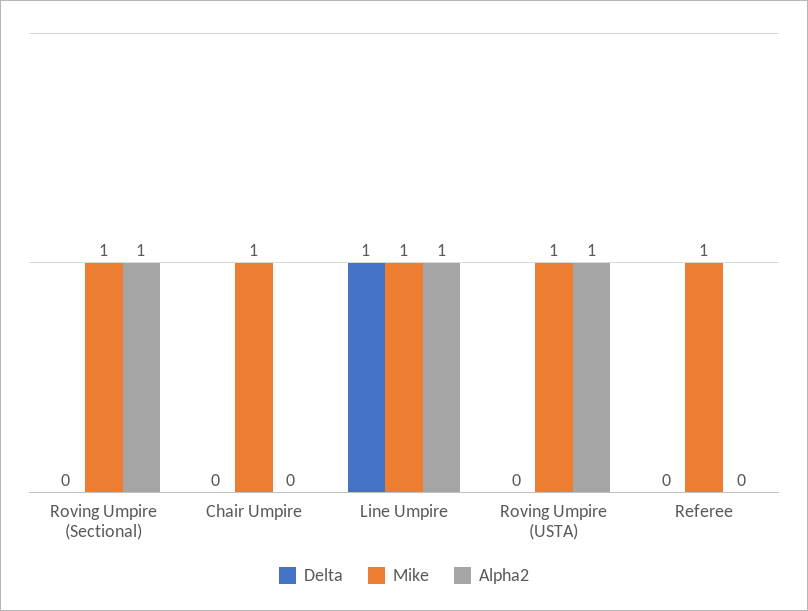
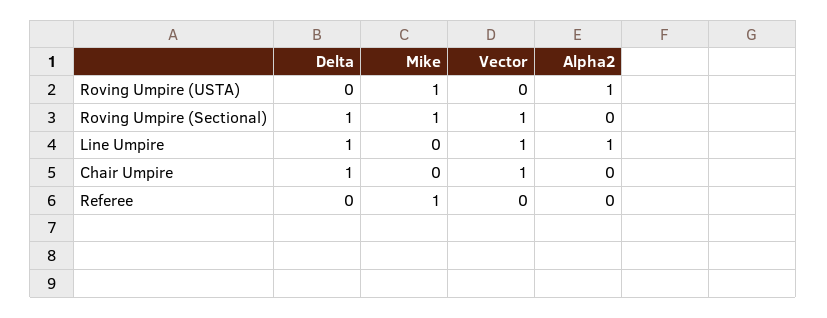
Delta, Roving Umpire (Sectional): 0 -> 1
Alpha2, Roving Umpire (Sectional): 1 -> 0
Delta, Chair Umpire: 0 -> 1
Mike, Chair Umpire: 1 -> 0
Mike, Line Umpire: 1 -> 0
Vector, Roving Umpire (USTA): none -> 0
Vector, Roving Umpire (Sectional): none -> 1
Vector, Line Umpire: none -> 1
Vector, Chair Umpire: none -> 1
Vector, Referee: none -> 0

